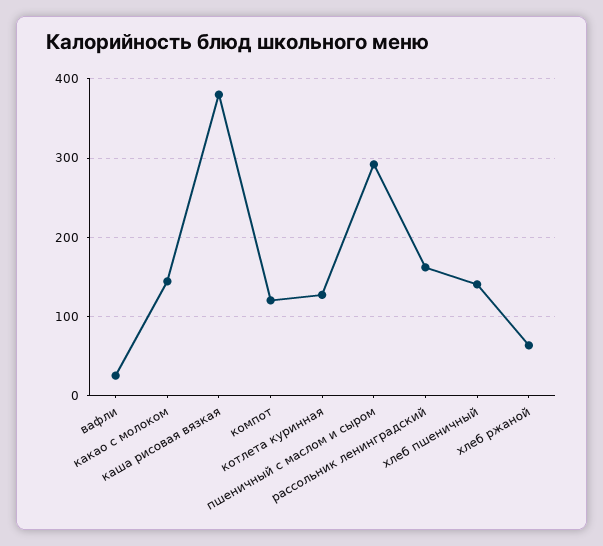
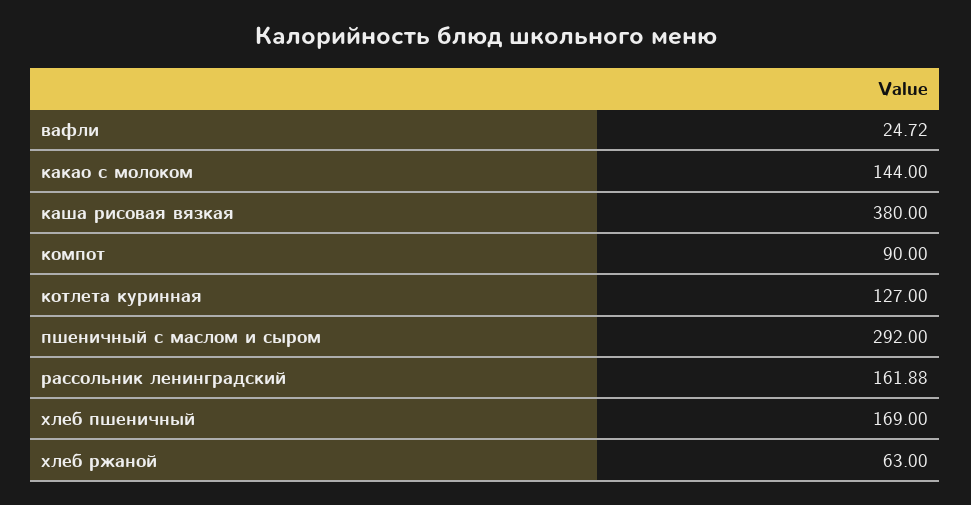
компот: 120 -> 90
хлеб пшеничный: 140 -> 169

